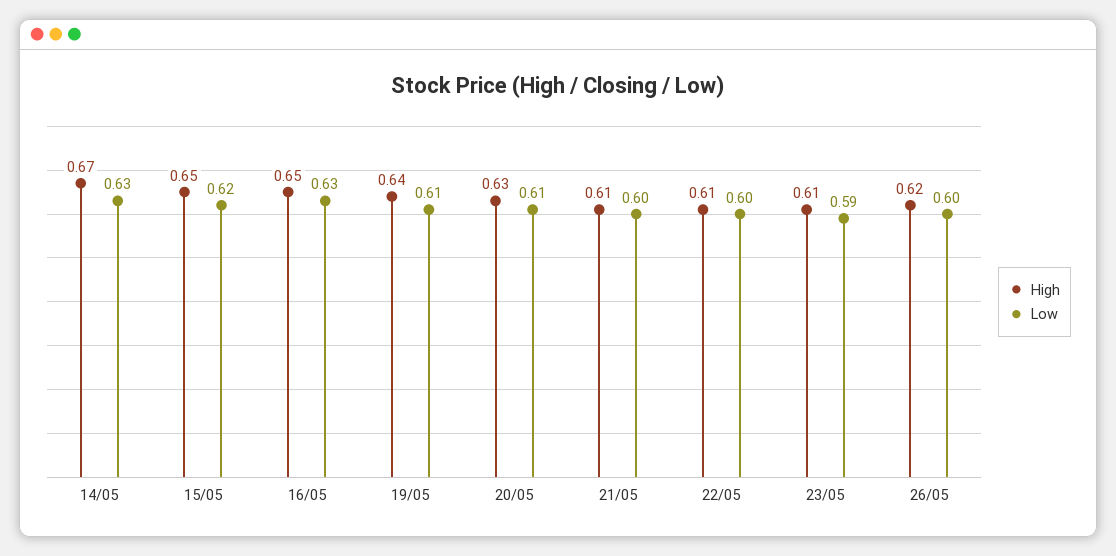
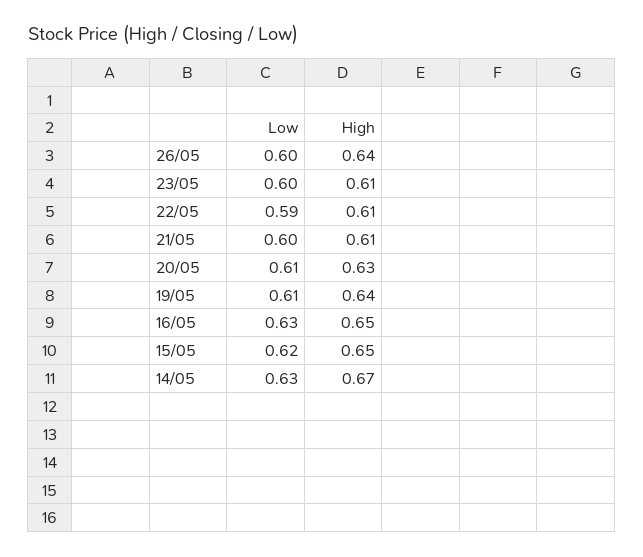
Low, 22/05: 0.6 -> 0.59
Low, 23/05: 0.59 -> 0.6
High, 26/05: 0.62 -> 0.64

